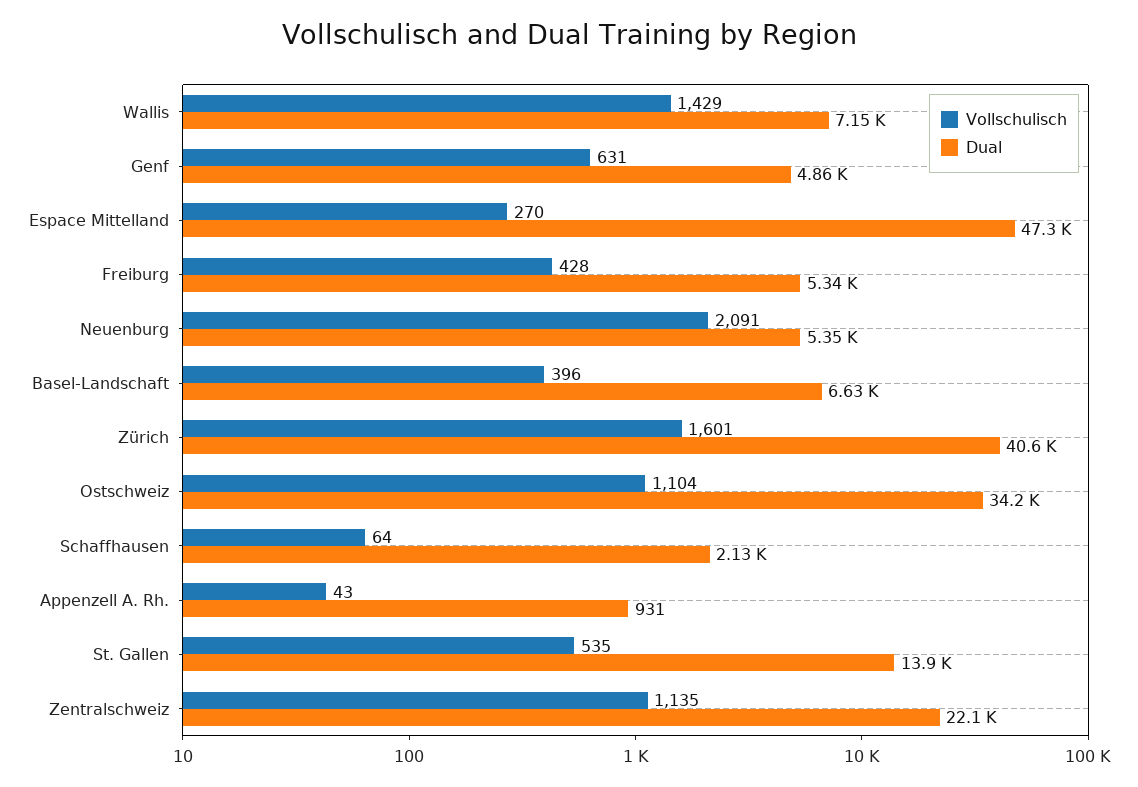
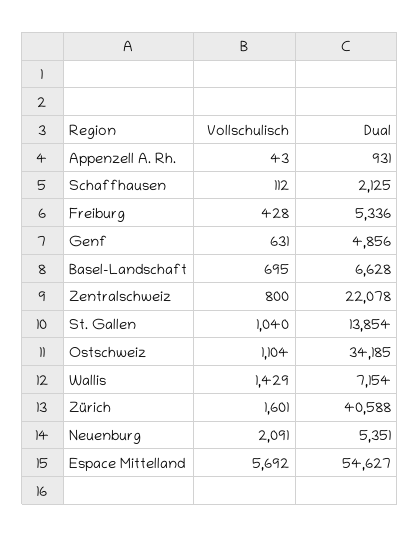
Vollschulisch, Espace Mittelland: 270 -> 5692
Dual, Espace Mittelland: 47300 -> 54627
Vollschulisch, Basel-Landschaft: 396 -> 695
Vollschulisch, Schaffhausen: 64 -> 112
Vollschulisch, St. Gallen: 535 -> 1040
Vollschulisch, Zentralschweiz: 1135 -> 800

